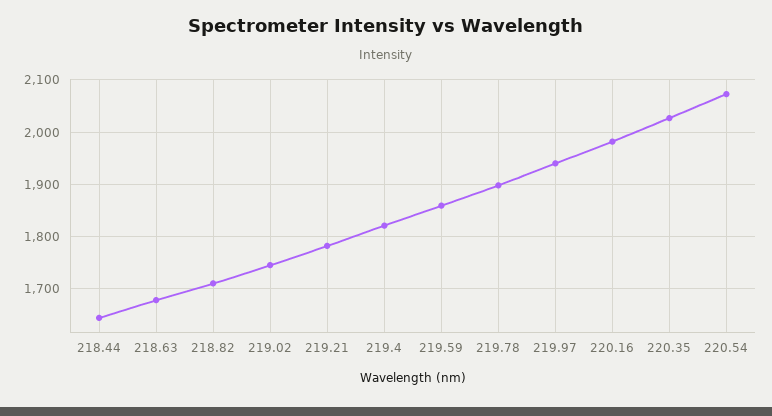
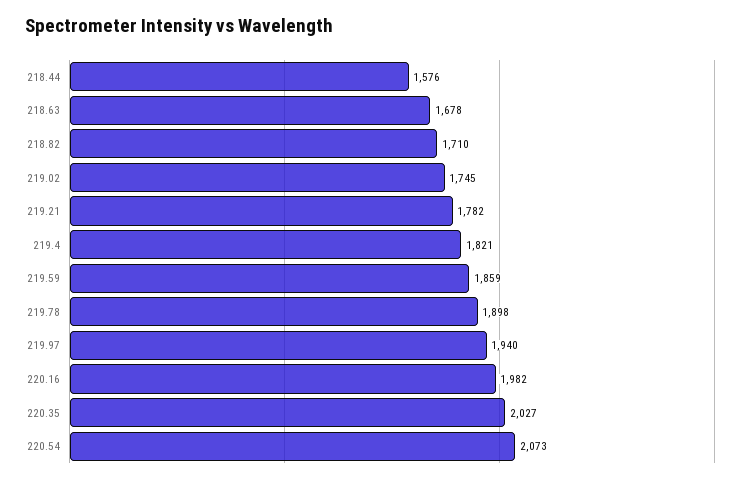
218.44: 1640 -> 1576

